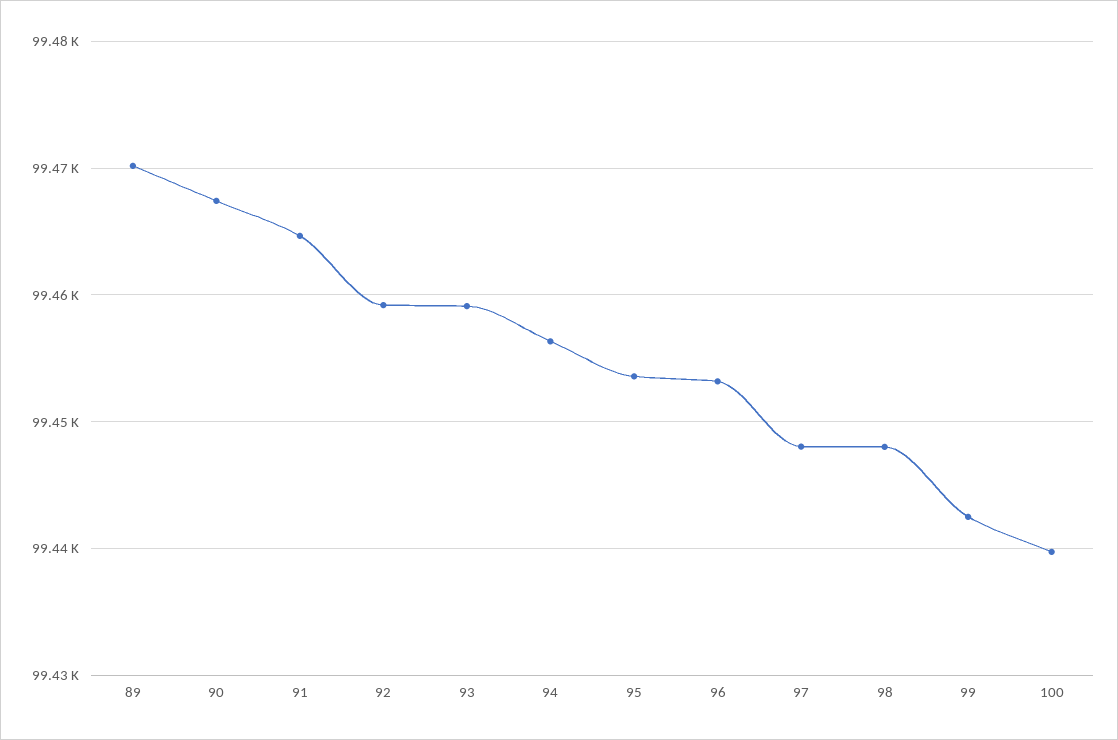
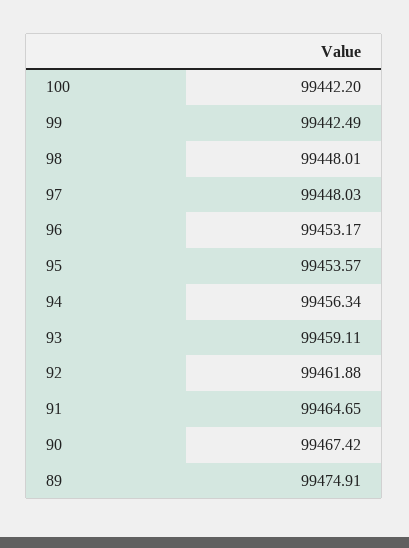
89: 99470 -> 99474.91
92: 99459 -> 99461.88
100: 99440 -> 99442.2

